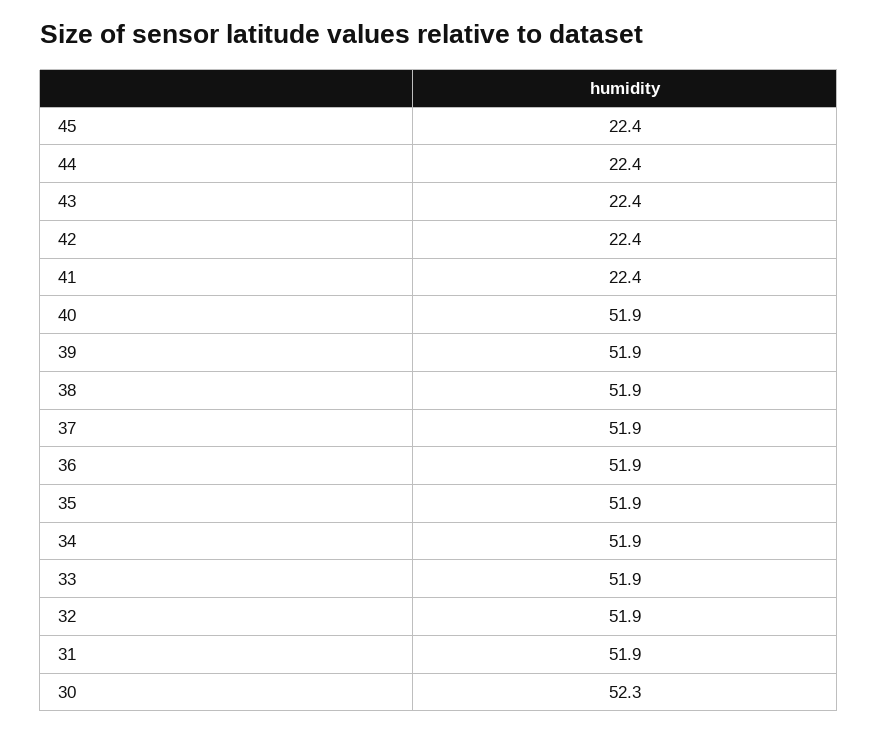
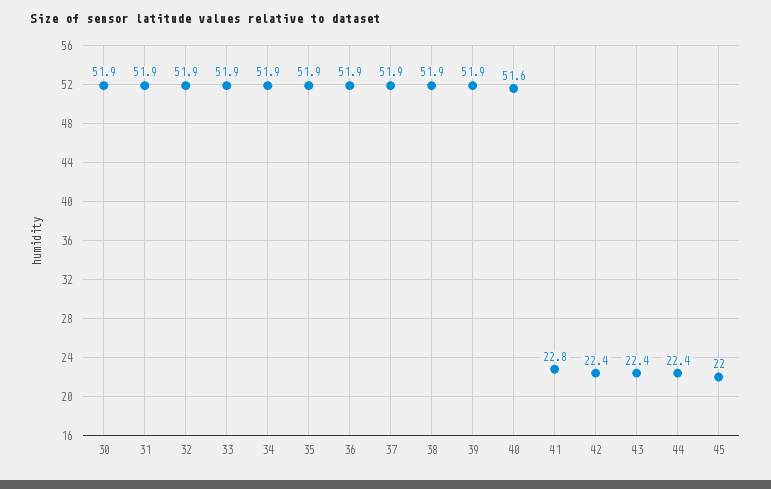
45: 22.4 -> 22
41: 22.4 -> 22.8
40: 51.9 -> 51.6
30: 52.3 -> 51.9

